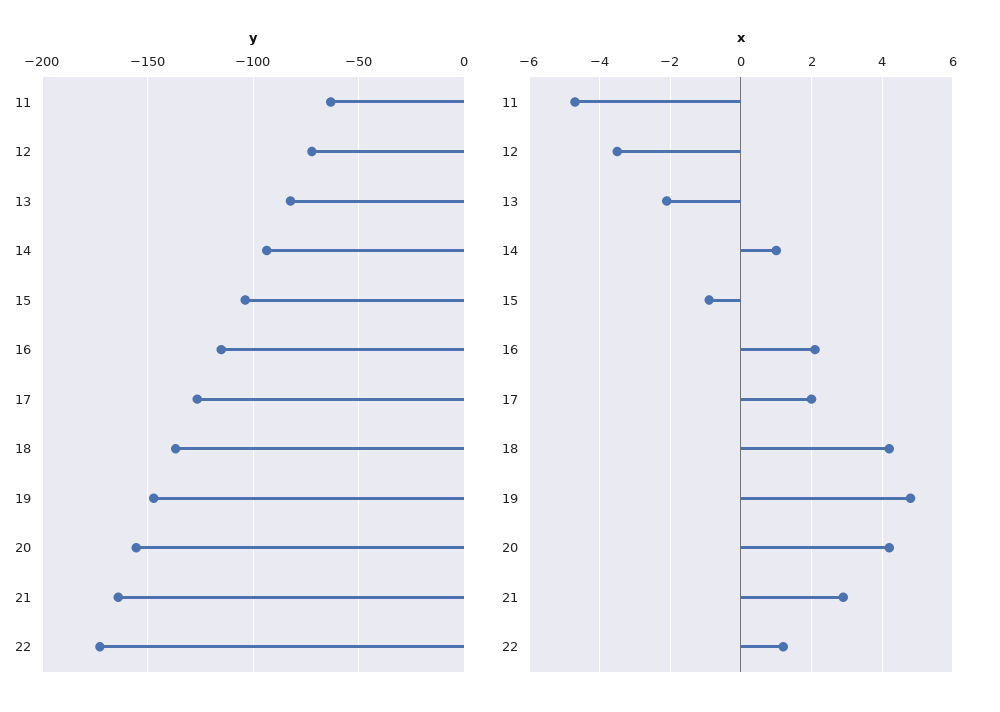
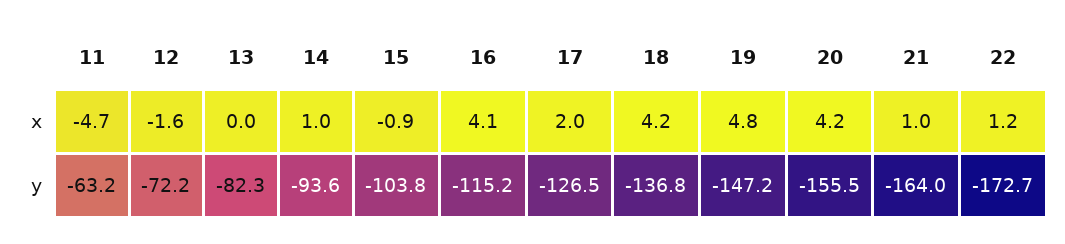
x, 12: -3.5 -> -1.6
x, 13: -2 -> 0
x, 16: 2 -> 4.1
x, 21: 3 -> 1

